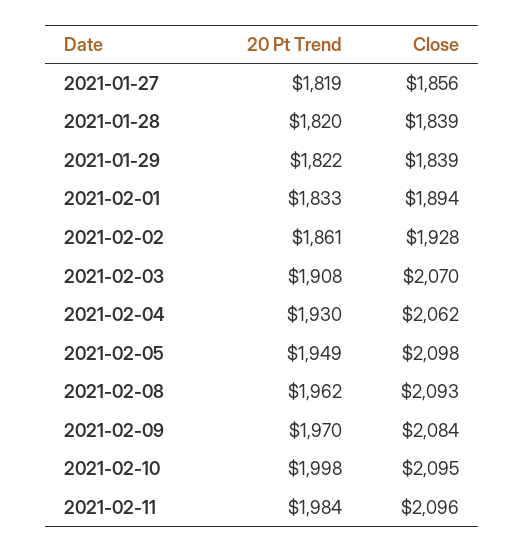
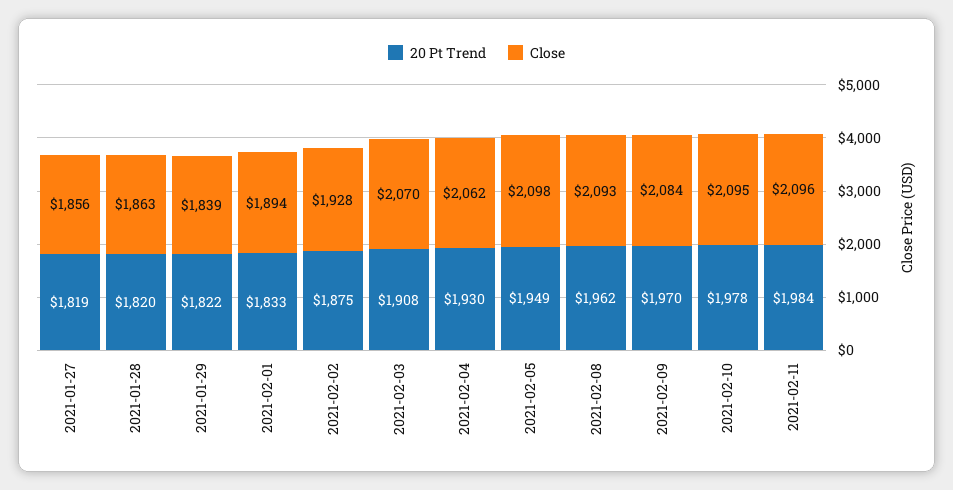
Close, 2021-01-28: 1839 -> 1863
20 Pt Trend, 2021-02-02: 1861 -> 1875
20 Pt Trend, 2021-02-10: 1998 -> 1978

